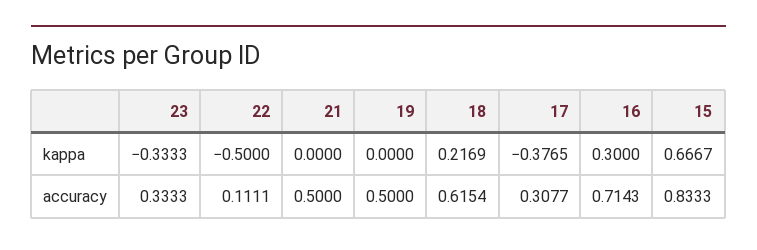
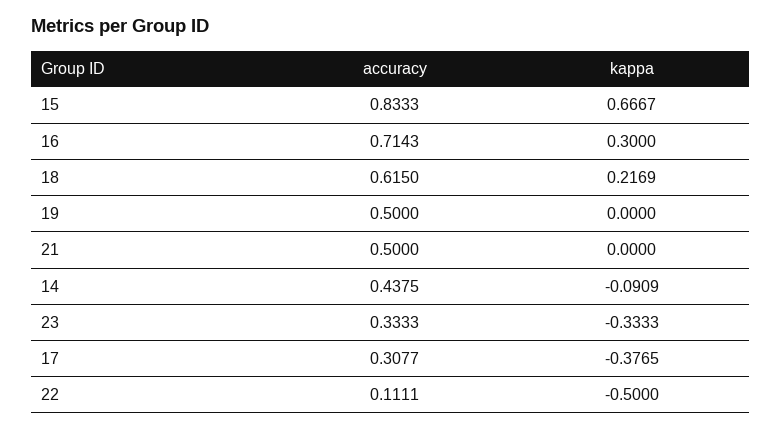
18, accuracy: 0.6154 -> 0.615
14, accuracy: none -> 0.4375
14, kappa: none -> -0.0909

